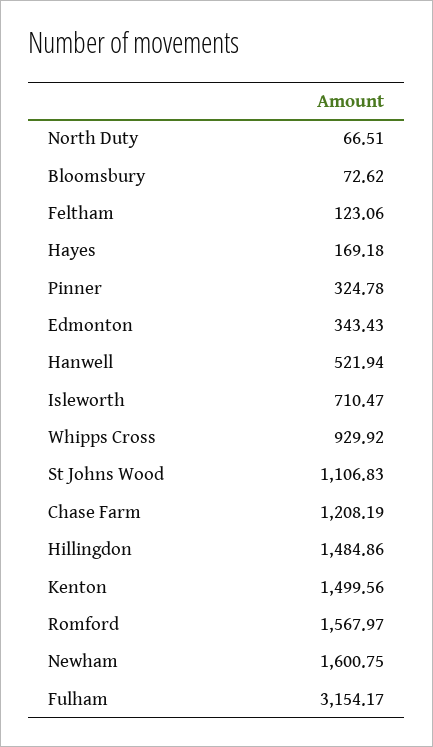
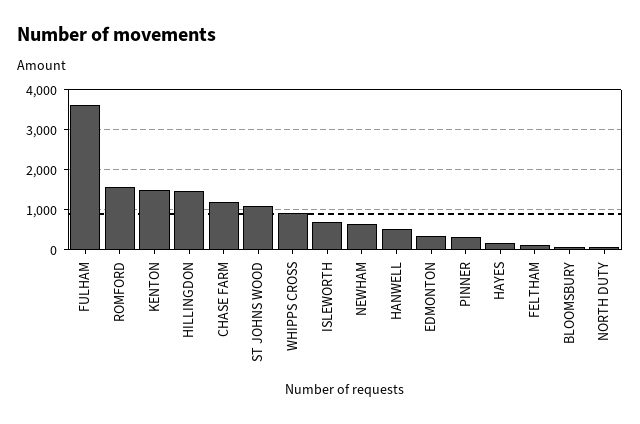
Newham: 1600.75 -> 600
Fulham: 3154.17 -> 3600

